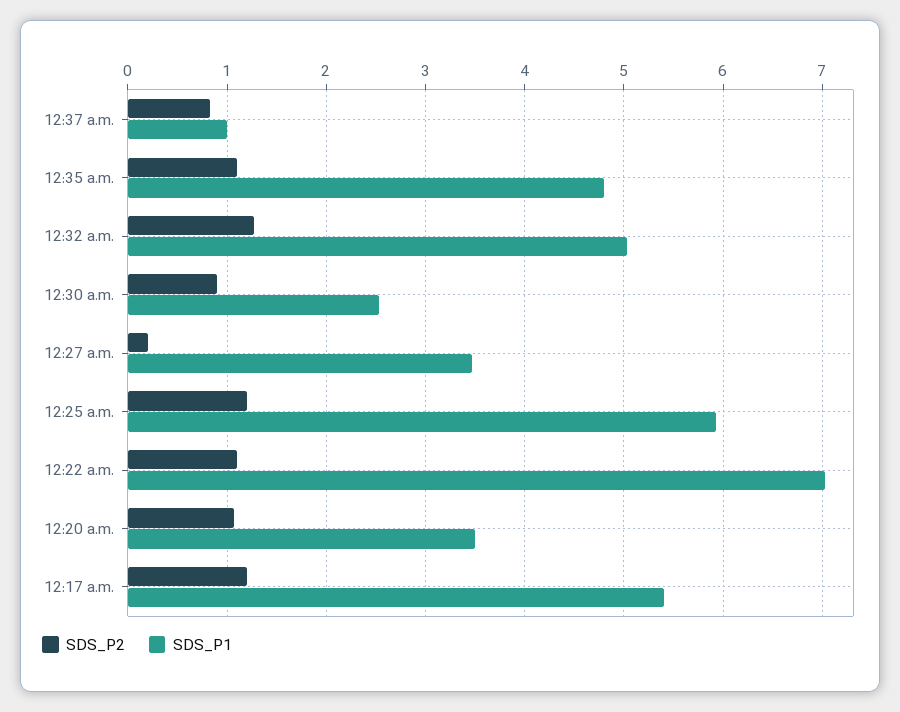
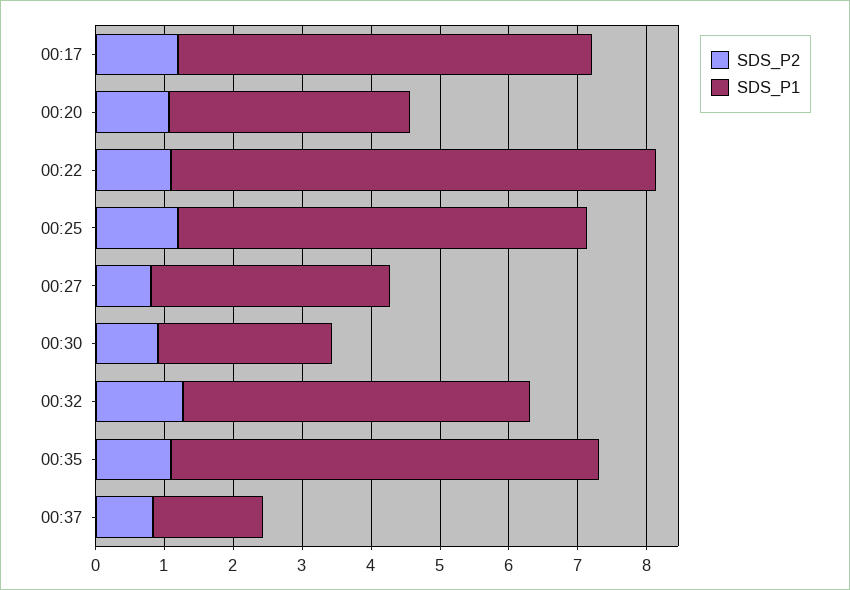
SDS_P1, 12:37 a.m.: 1 -> 1.6
SDS_P1, 12:35 a.m.: 4.8 -> 6.2
SDS_P2, 12:27 a.m.: 0.2 -> 0.8
SDS_P1, 12:17 a.m.: 5.4 -> 6

